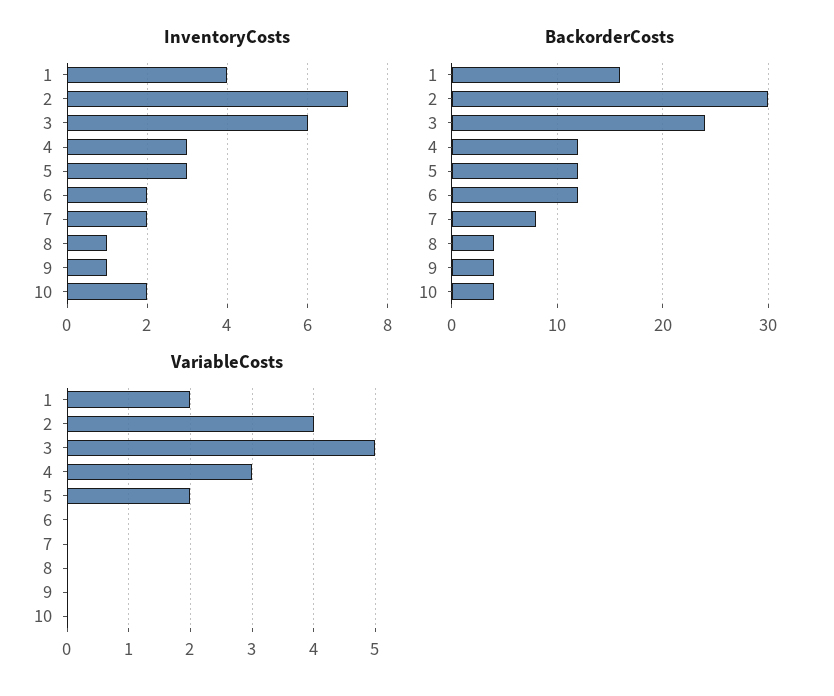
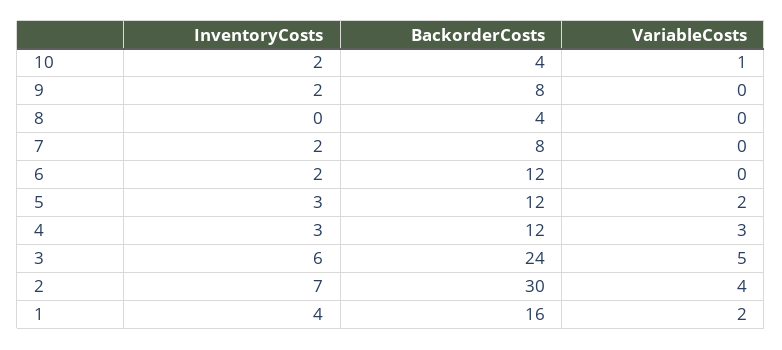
InventoryCosts, 8: 1 -> 0
InventoryCosts, 9: 1 -> 2
BackorderCosts, 9: 4 -> 8
VariableCosts, 10: 0 -> 1

